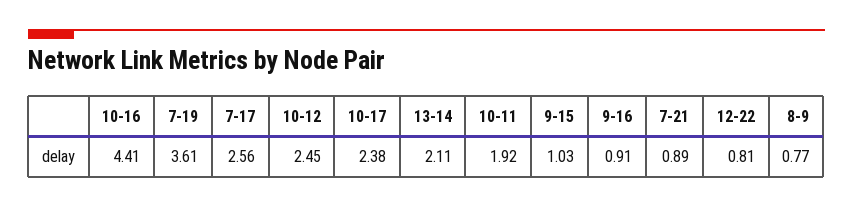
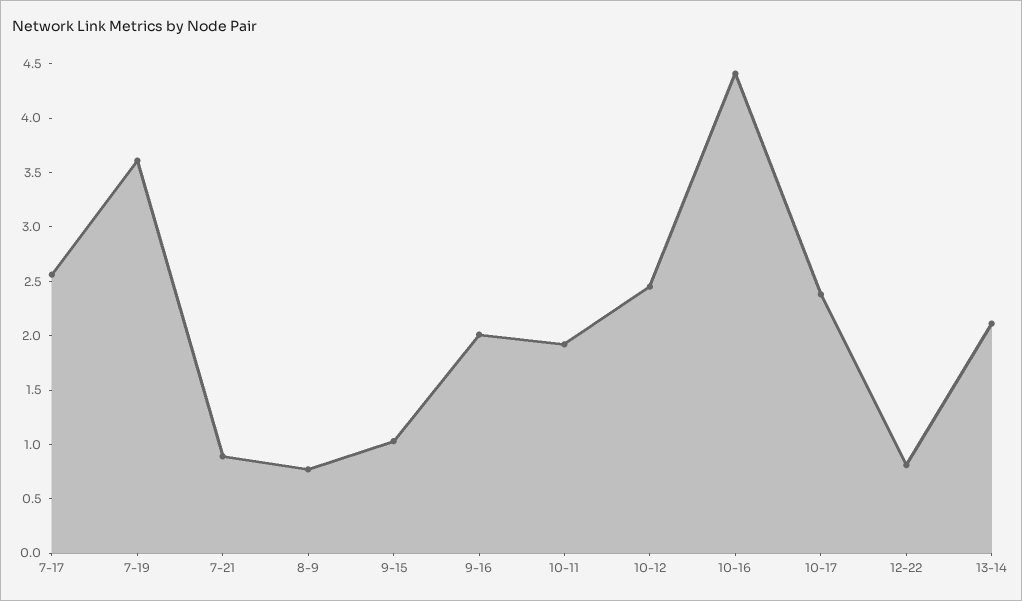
9-16: 0.91 -> 2

